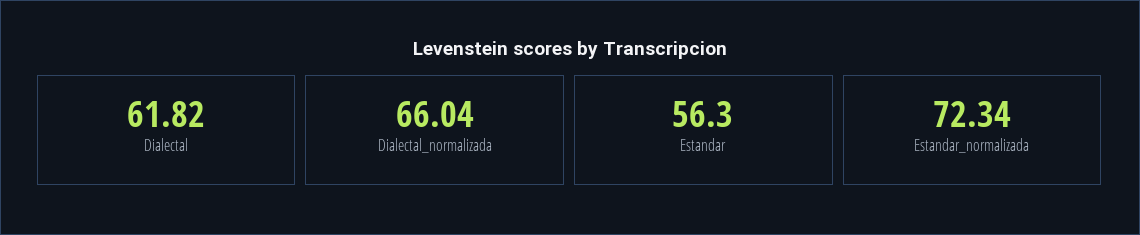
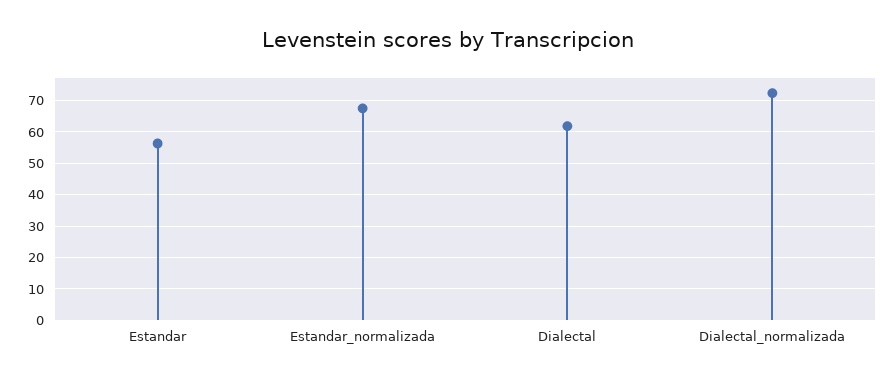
Dialectal_normalizada: 66.04 -> 72
Estandar_normalizada: 72.34 -> 68

